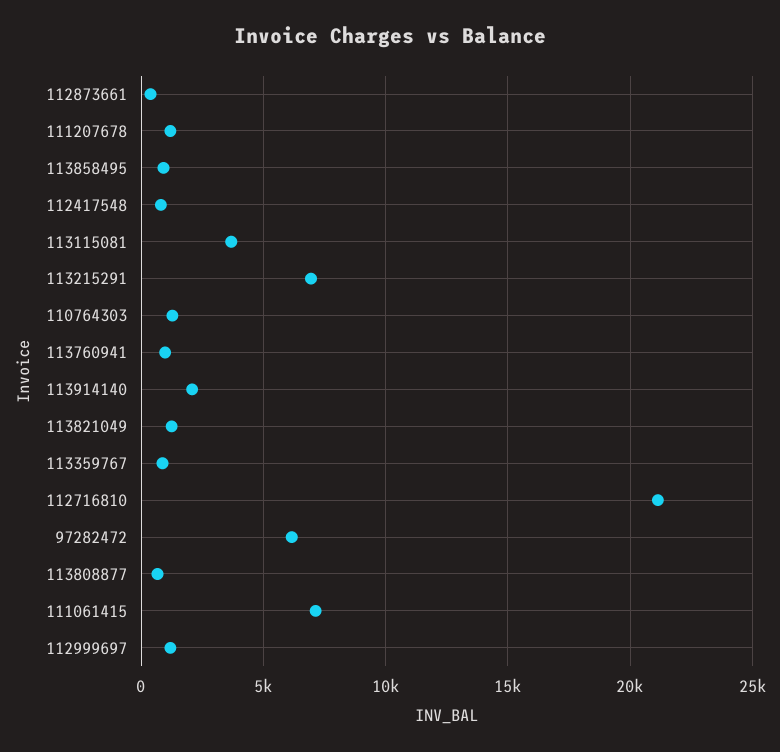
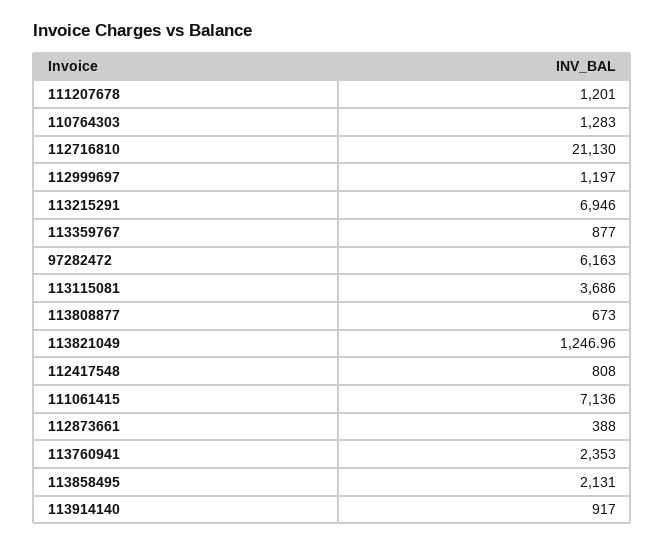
113858495: 1000 -> 2131
113760941: 1000 -> 2353
113914140: 2000 -> 917

